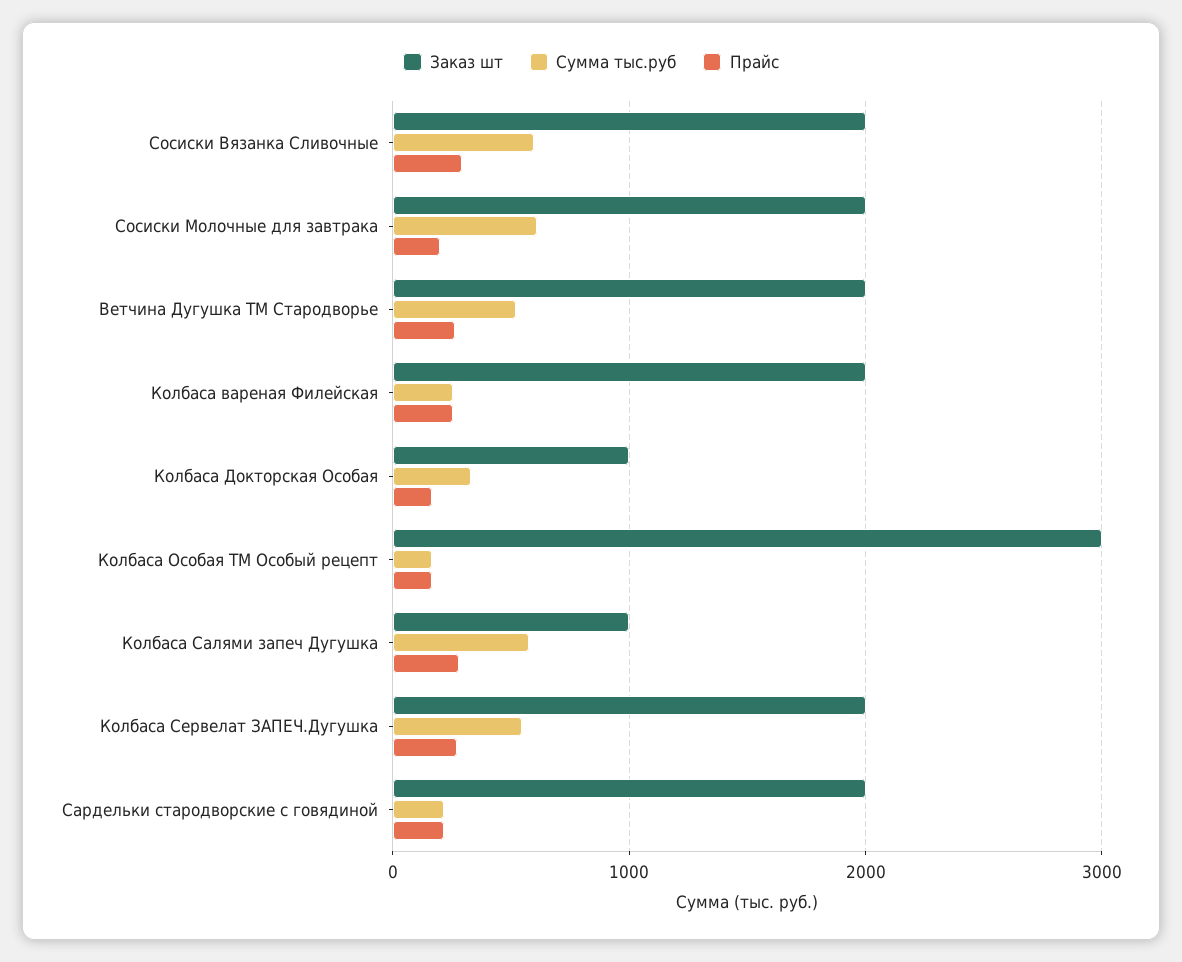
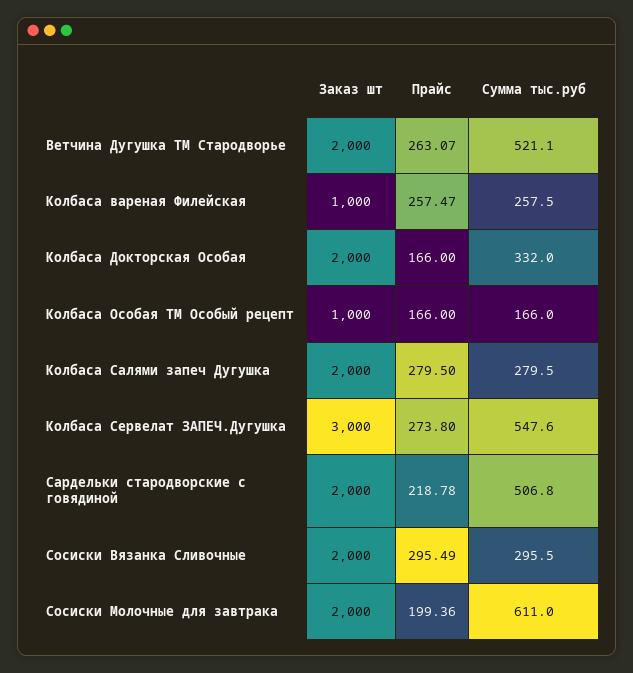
Сумма тыс.руб, Сосиски Вязанка Сливочные: 600 -> 295.5
Заказ шт, Колбаса вареная Филейская: 2000 -> 1000
Заказ шт, Колбаса Докторская Особая: 1000 -> 2000
Заказ шт, Колбаса Особая ТМ Особый рецепт: 3000 -> 1000
Заказ шт, Колбаса Салями запеч Дугушка: 1000 -> 2000
Сумма тыс.руб, Колбаса Салями запеч Дугушка: 600 -> 279.5
Заказ шт, Колбаса Сервелат ЗАПЕЧ.Дугушка: 2000 -> 3000
Сумма тыс.руб, Сардельки стародворские с говядиной: 200 -> 506.8

